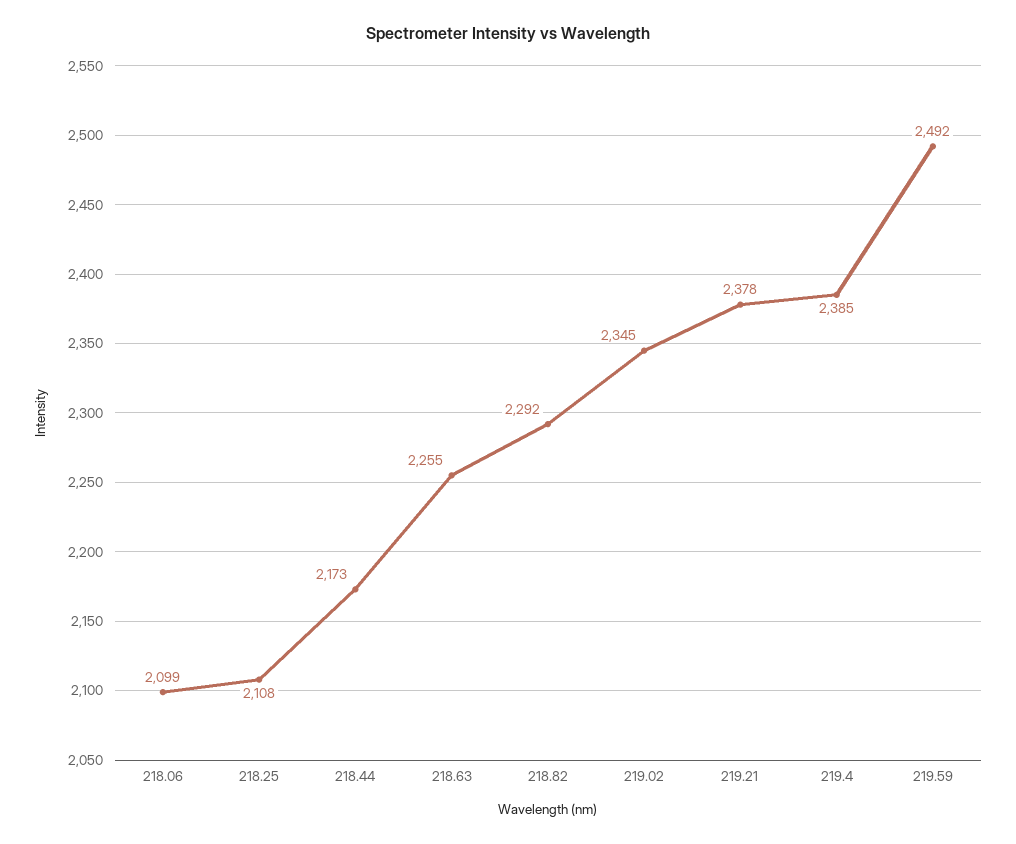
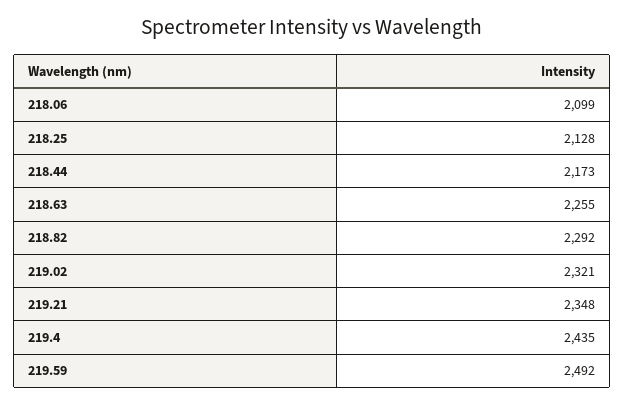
218.25: 2108 -> 2128
219.02: 2345 -> 2321
219.21: 2378 -> 2348
219.4: 2385 -> 2435

